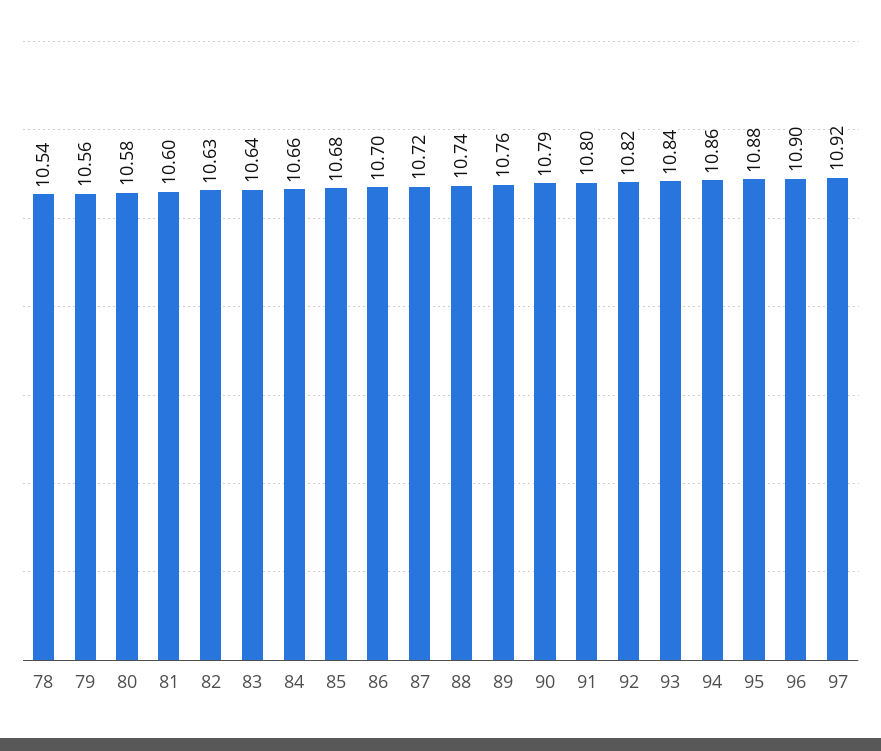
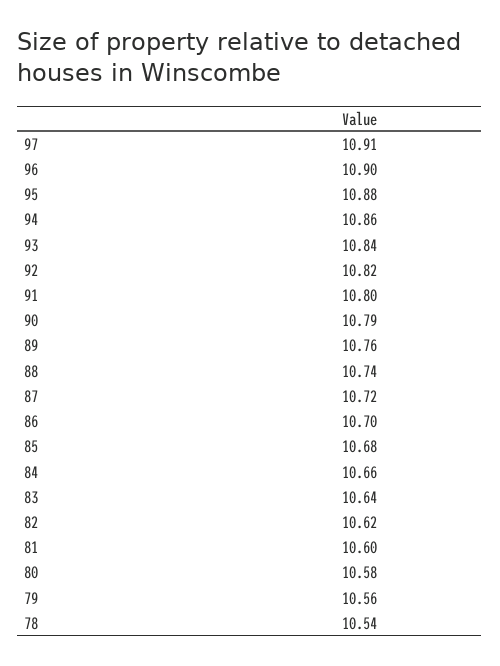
82: 10.63 -> 10.62
97: 10.92 -> 10.91

